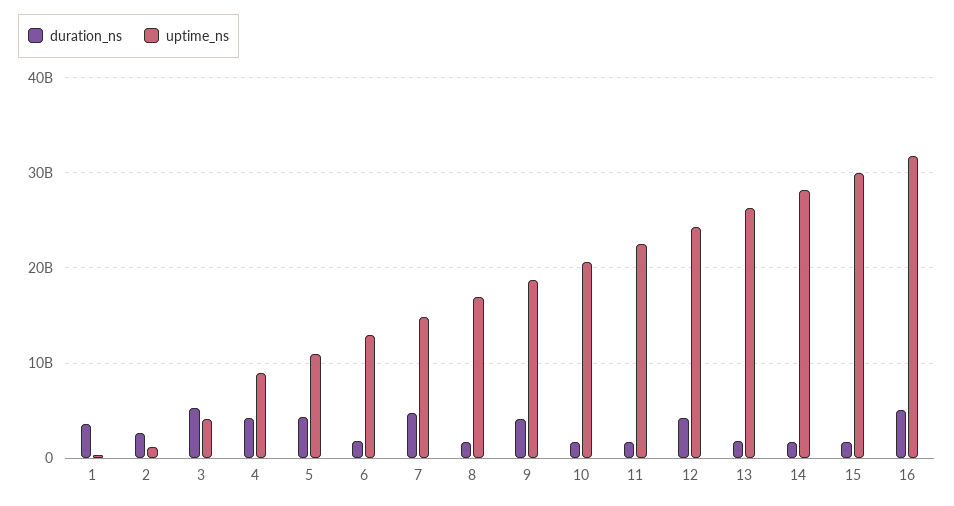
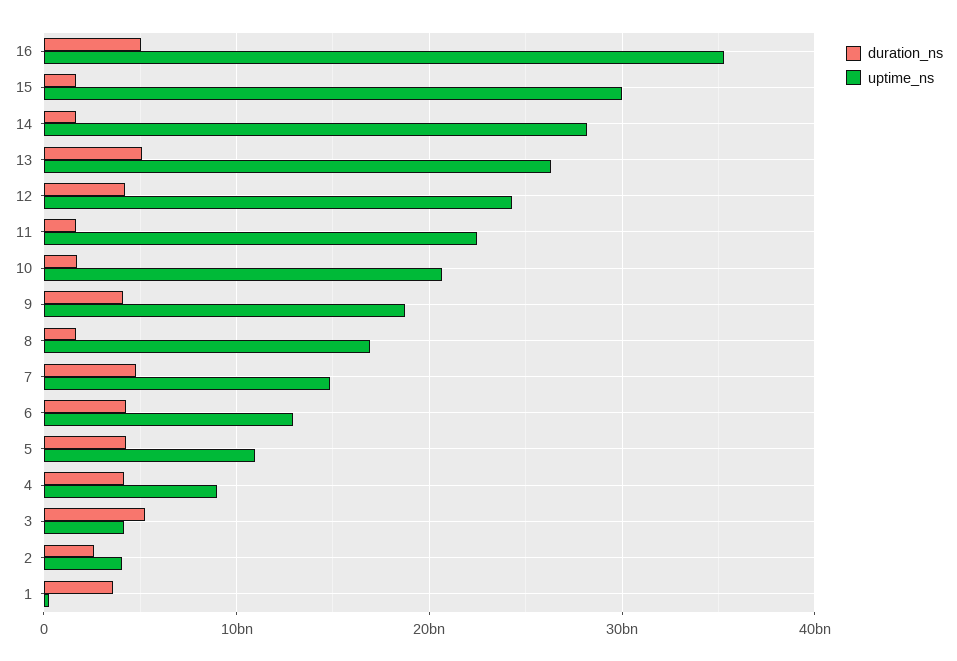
uptime_ns, 2: 1000000000 -> 4000000000
duration_ns, 6: 2000000000 -> 4000000000
duration_ns, 13: 2000000000 -> 5000000000
uptime_ns, 16: 32000000000 -> 35000000000

